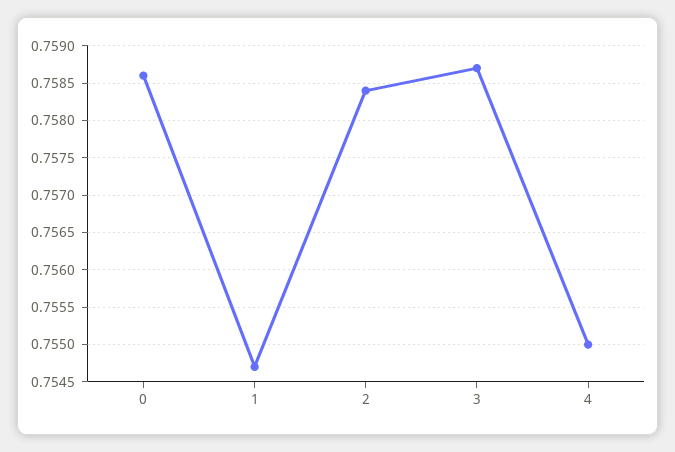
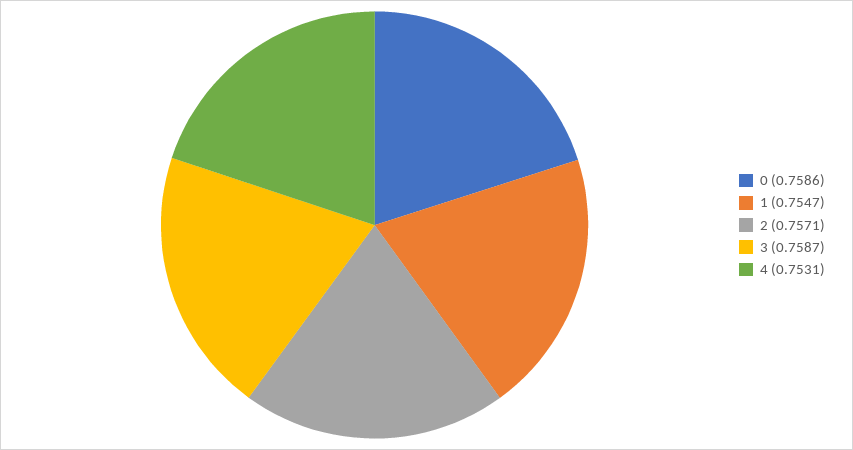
2: 0.7584 -> 0.7571
4: 0.755 -> 0.7531

